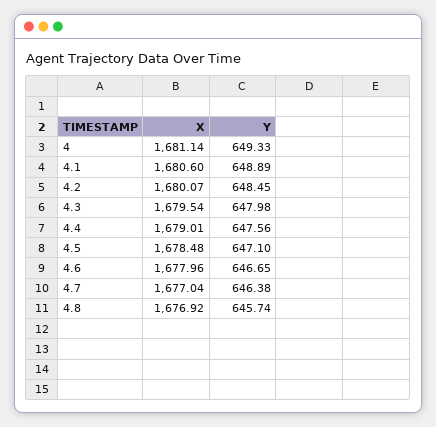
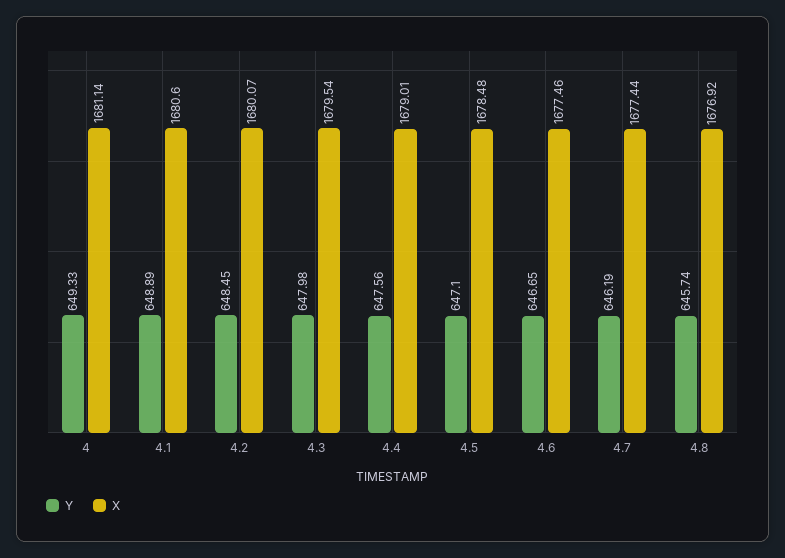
X, 4.6: 1677.96 -> 1677.46
X, 4.7: 1677.04 -> 1677.44
Y, 4.7: 646.38 -> 646.19

